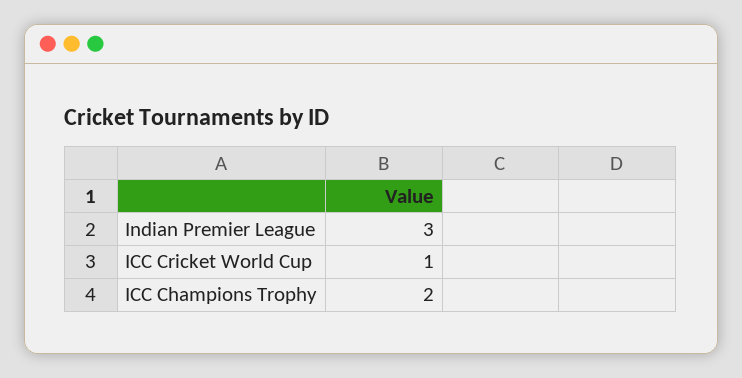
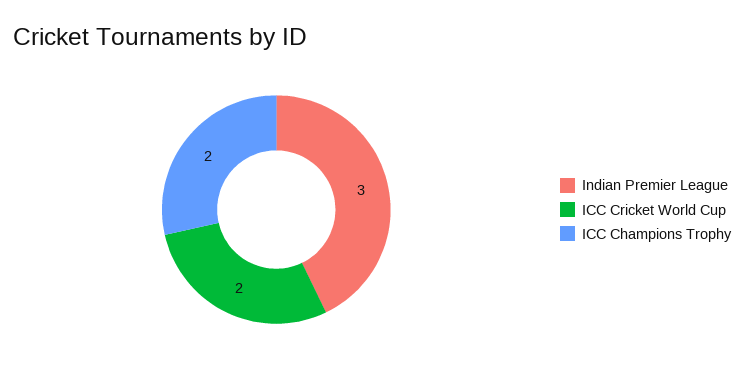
ICC Cricket World Cup: 1 -> 2

